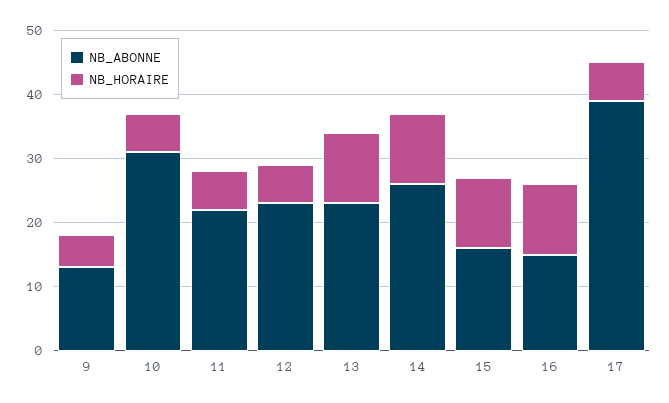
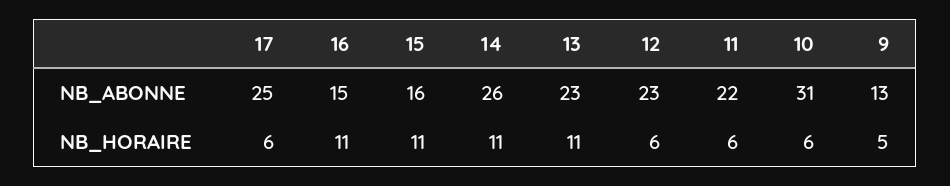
NB_ABONNE, 17: 40 -> 25

